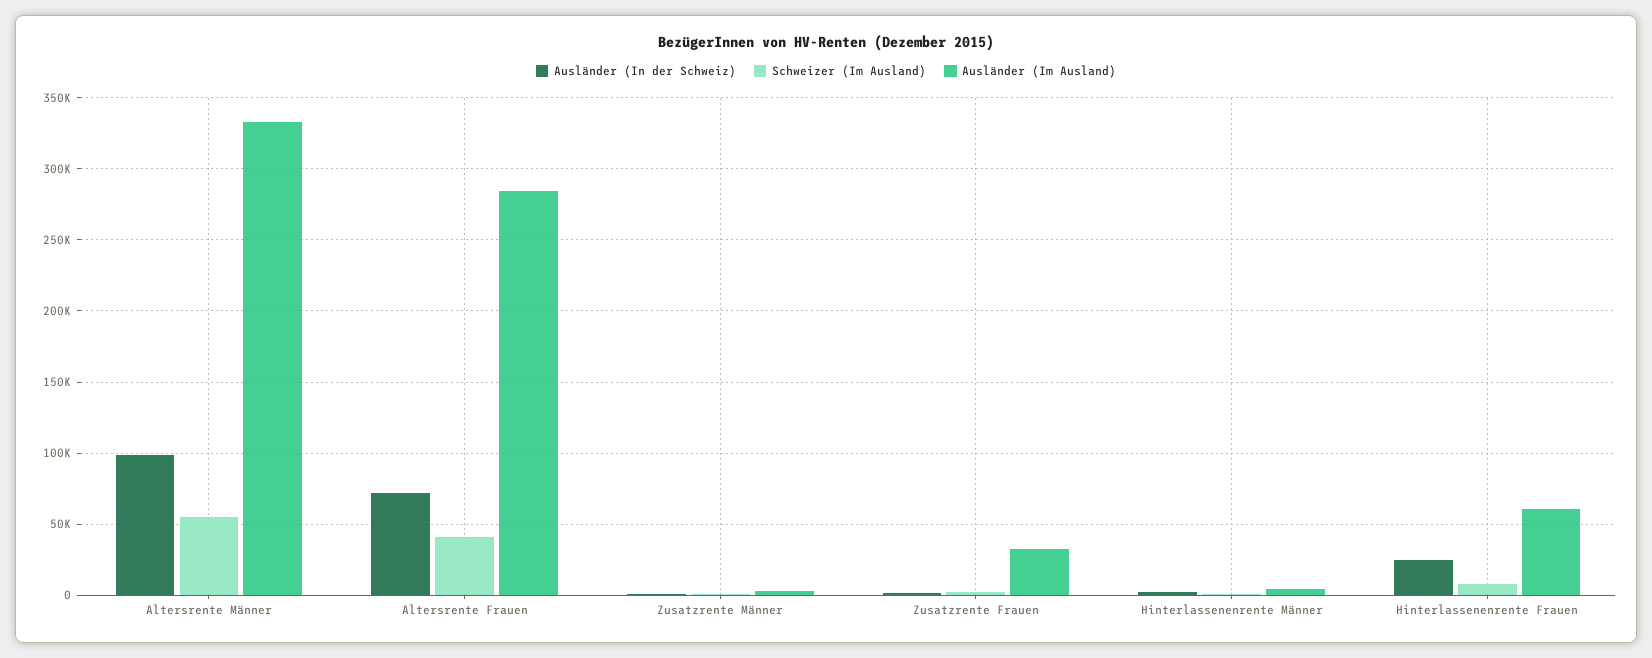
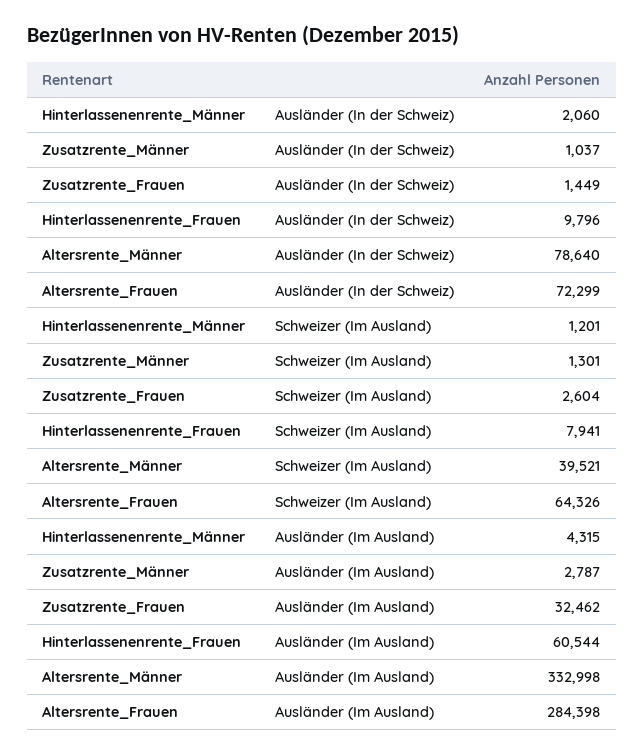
Ausländer (In der Schweiz), Altersrente Männer: 100000 -> 78640
Schweizer (Im Ausland), Altersrente Männer: 55000 -> 39521
Schweizer (Im Ausland), Altersrente Frauen: 40000 -> 64326
Ausländer (In der Schweiz), Hinterlassenenrente Frauen: 25000 -> 9796

